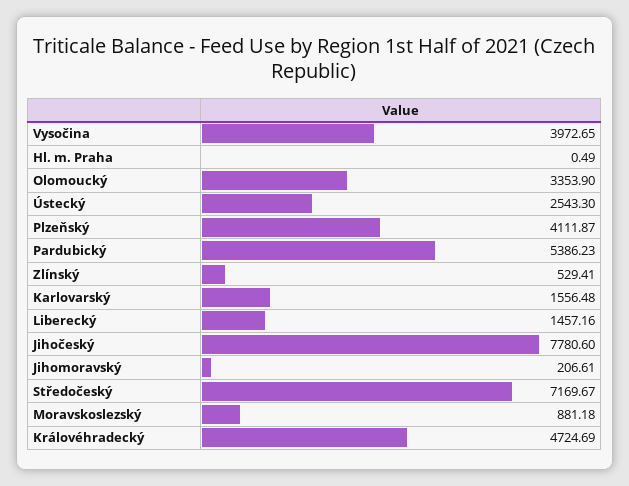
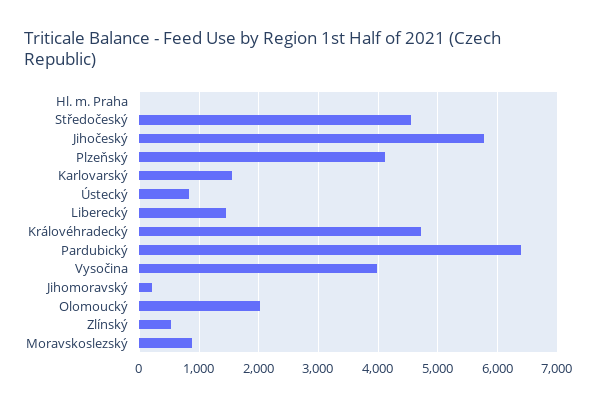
Olomoucký: 3353.9 -> 2000
Ústecký: 2543.3 -> 800
Pardubický: 5386.23 -> 6400
Jihočeský: 7780.6 -> 5800
Středočeský: 7169.67 -> 4600

